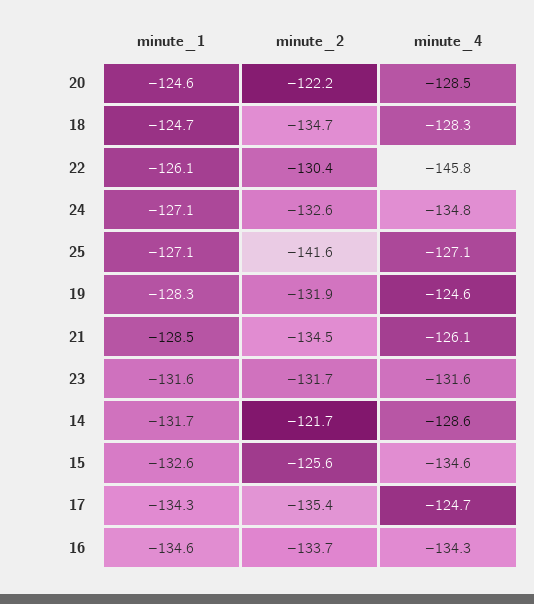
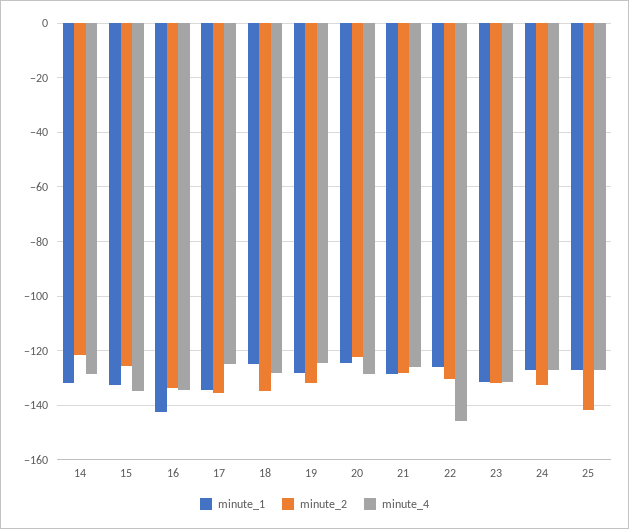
minute_4, 24: -134.8 -> -127.5
minute_2, 21: -134.5 -> -127.5
minute_1, 16: -134.6 -> -142.5

